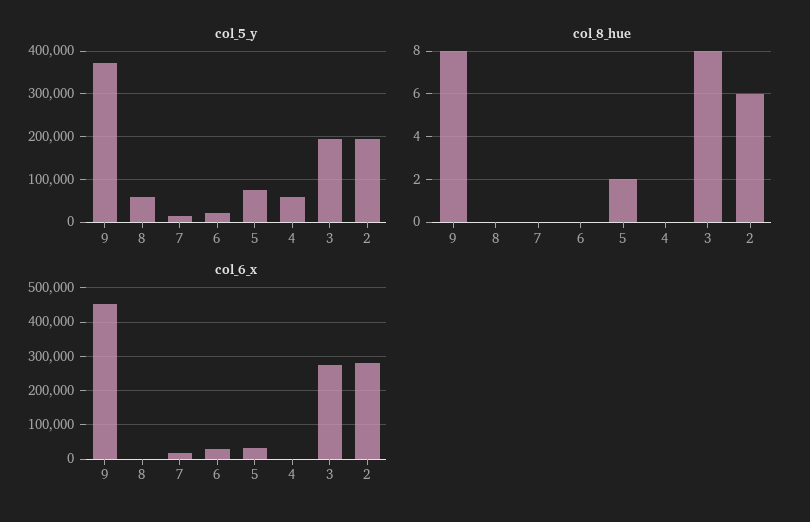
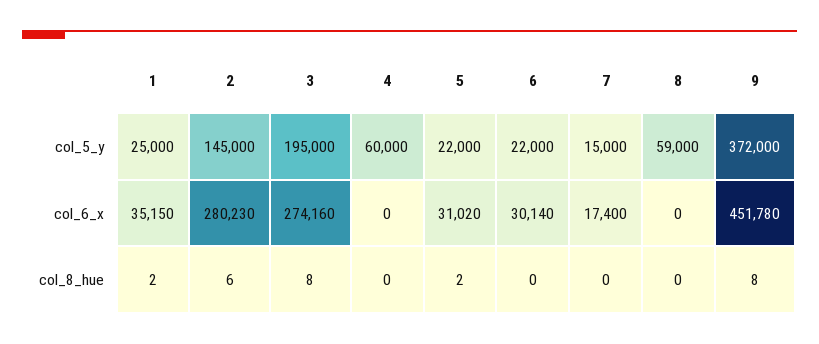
col_5_y, 5: 80000 -> 22000
col_5_y, 2: 200000 -> 145000
col_5_y, 1: none -> 25000
col_6_x, 1: none -> 35150
col_8_hue, 1: none -> 2

